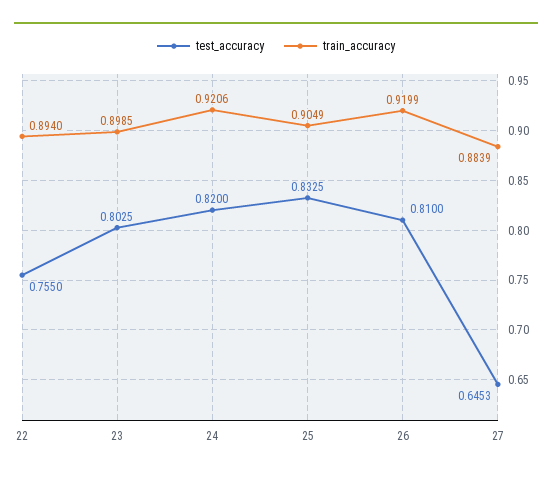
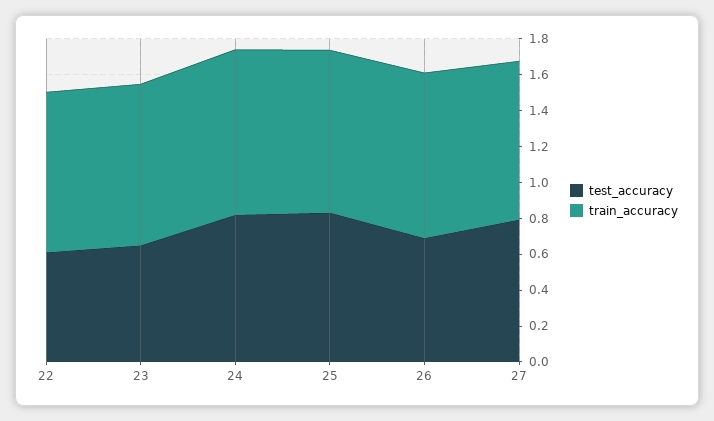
test_accuracy, 22: 0.755 -> 0.6
test_accuracy, 23: 0.8025 -> 0.65
test_accuracy, 26: 0.81 -> 0.7
test_accuracy, 27: 0.6453 -> 0.8

